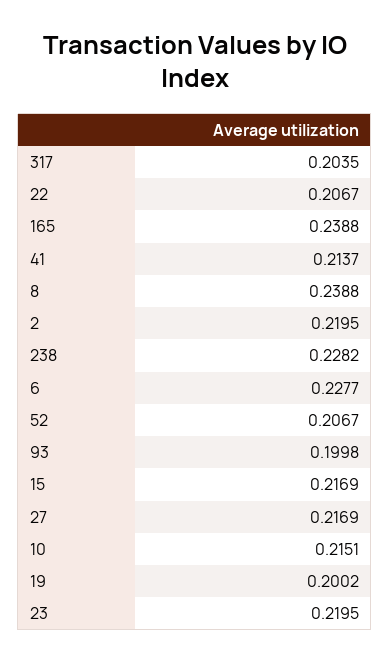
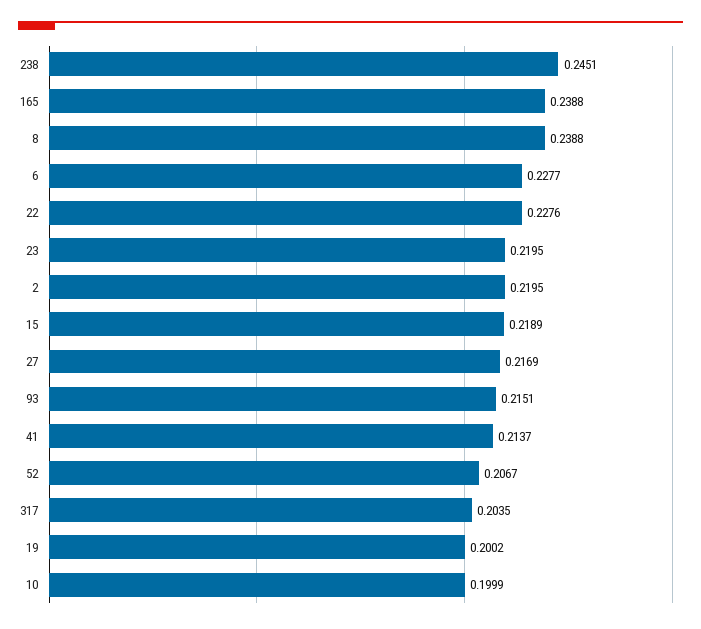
22: 0.2067 -> 0.2276
238: 0.2282 -> 0.2451
93: 0.1998 -> 0.2151
15: 0.2169 -> 0.2189
10: 0.2151 -> 0.1999

